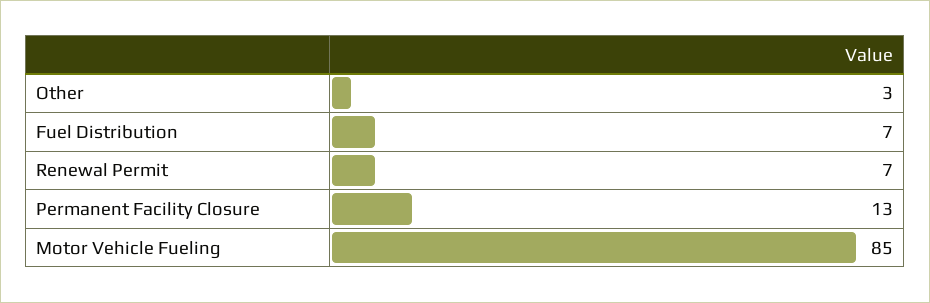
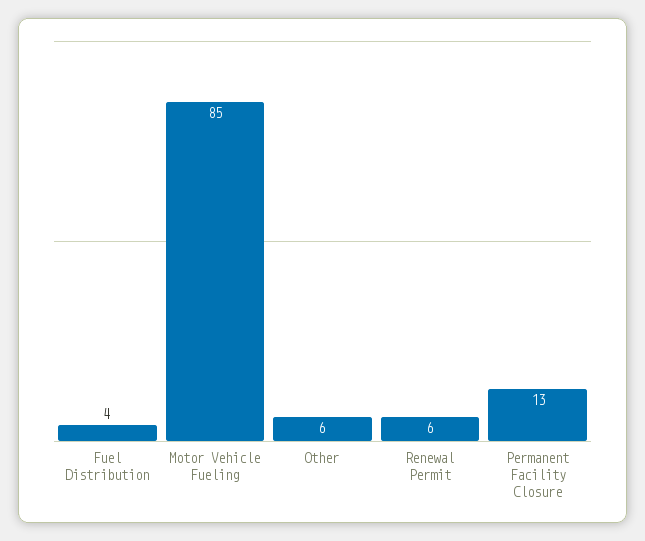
Other: 3 -> 6
Fuel Distribution: 7 -> 4
Renewal Permit: 7 -> 6

